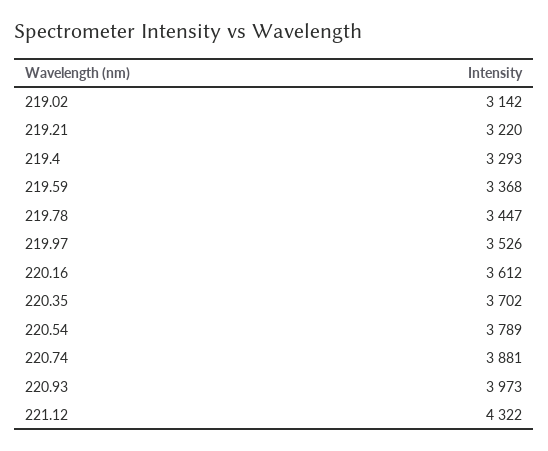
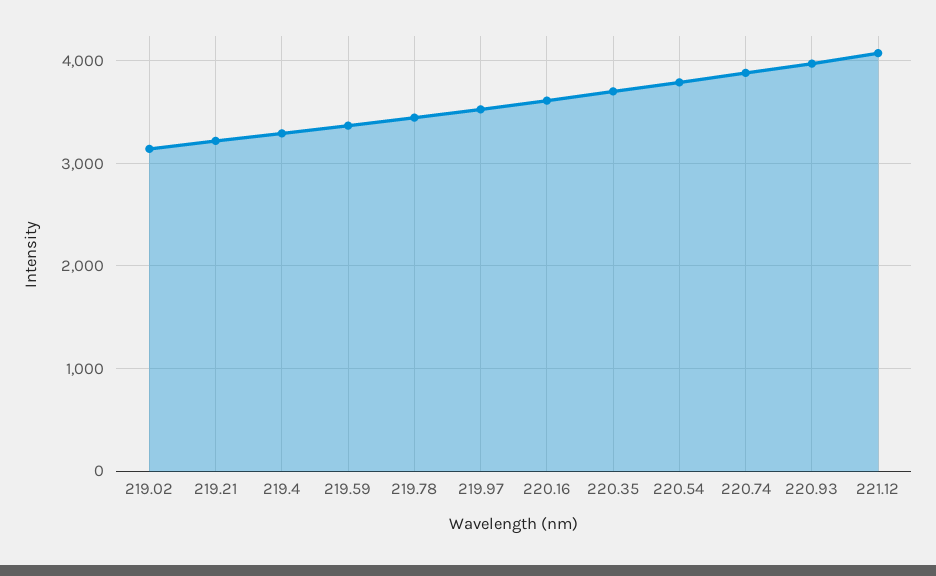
221.12: 4322 -> 4100

